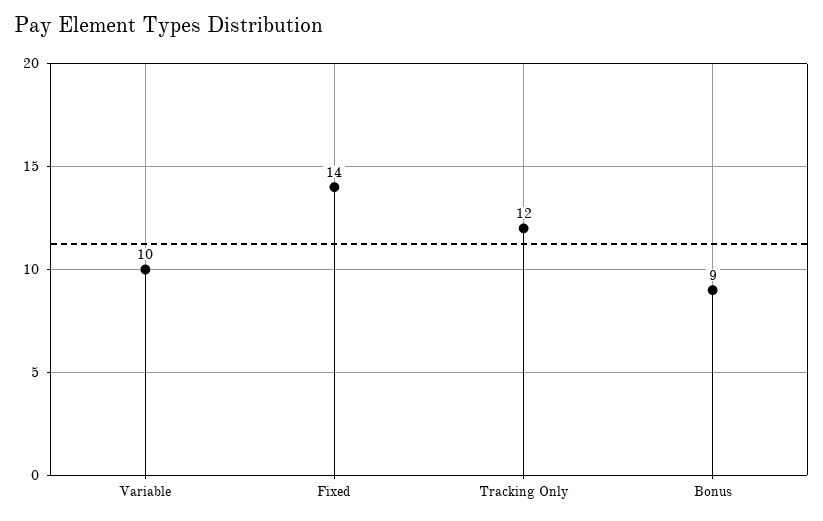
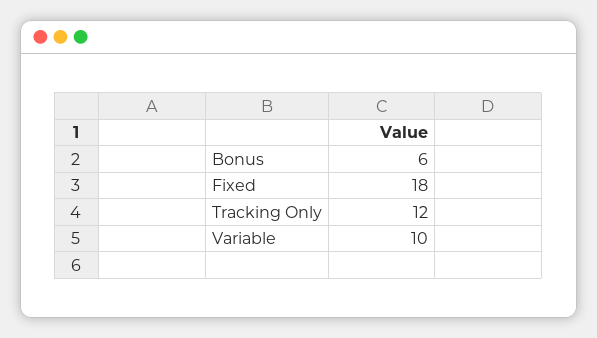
Fixed: 14 -> 18
Bonus: 9 -> 6

